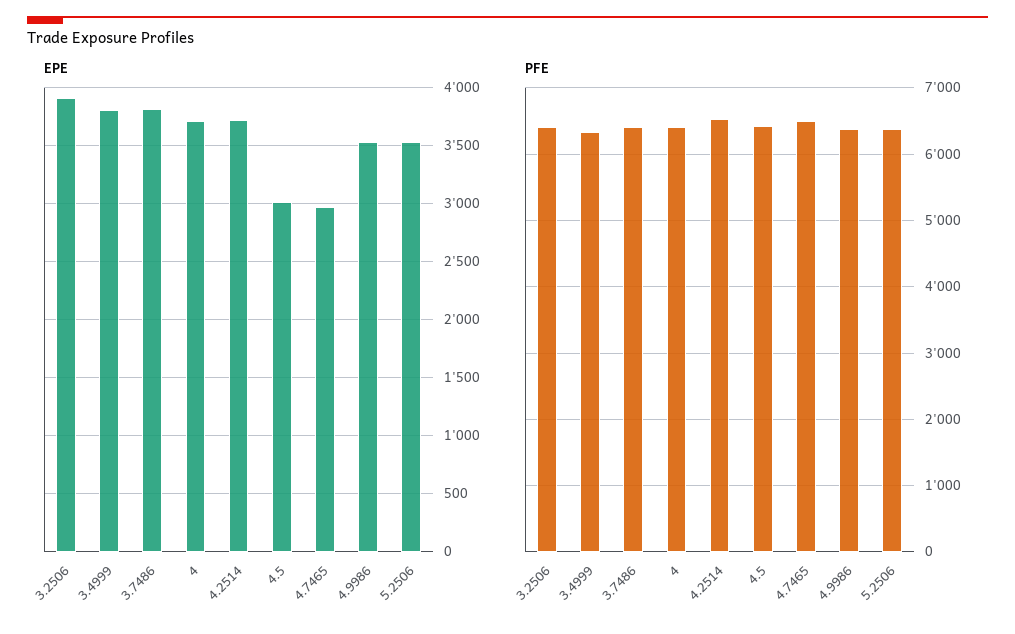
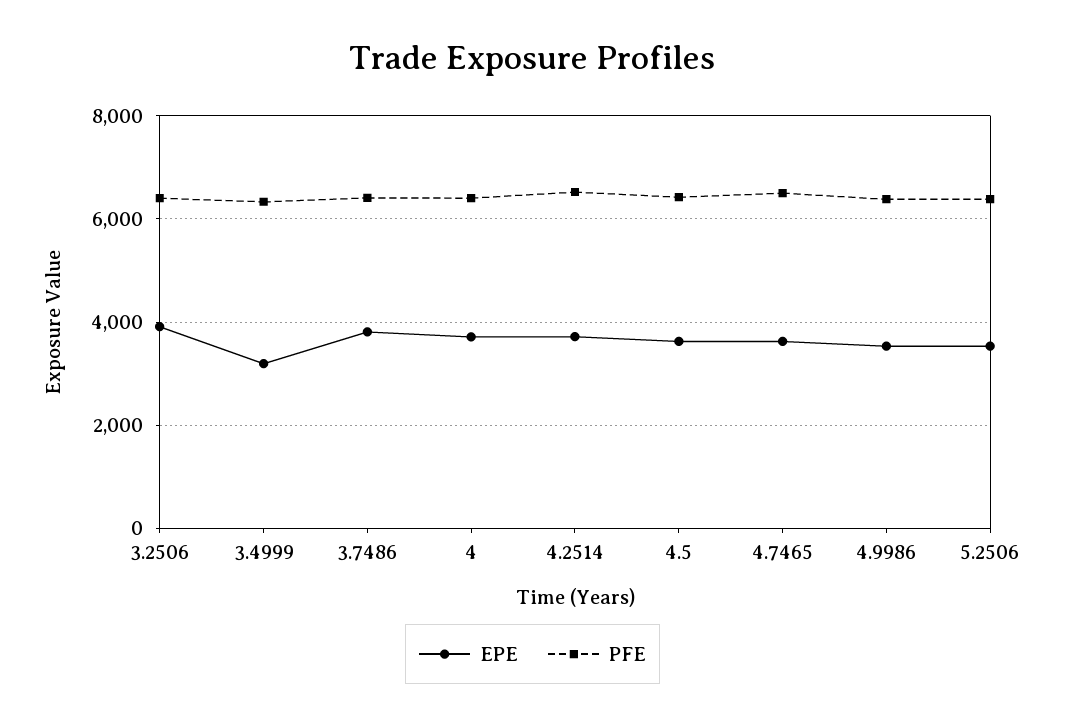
EPE, 3.4999: 3800 -> 3200
EPE, 4.5: 3000 -> 3600
EPE, 4.7465: 3000 -> 3600

